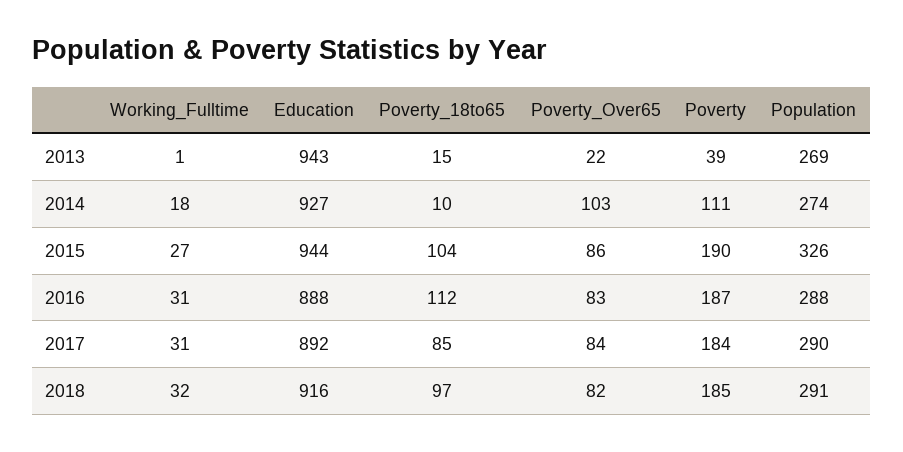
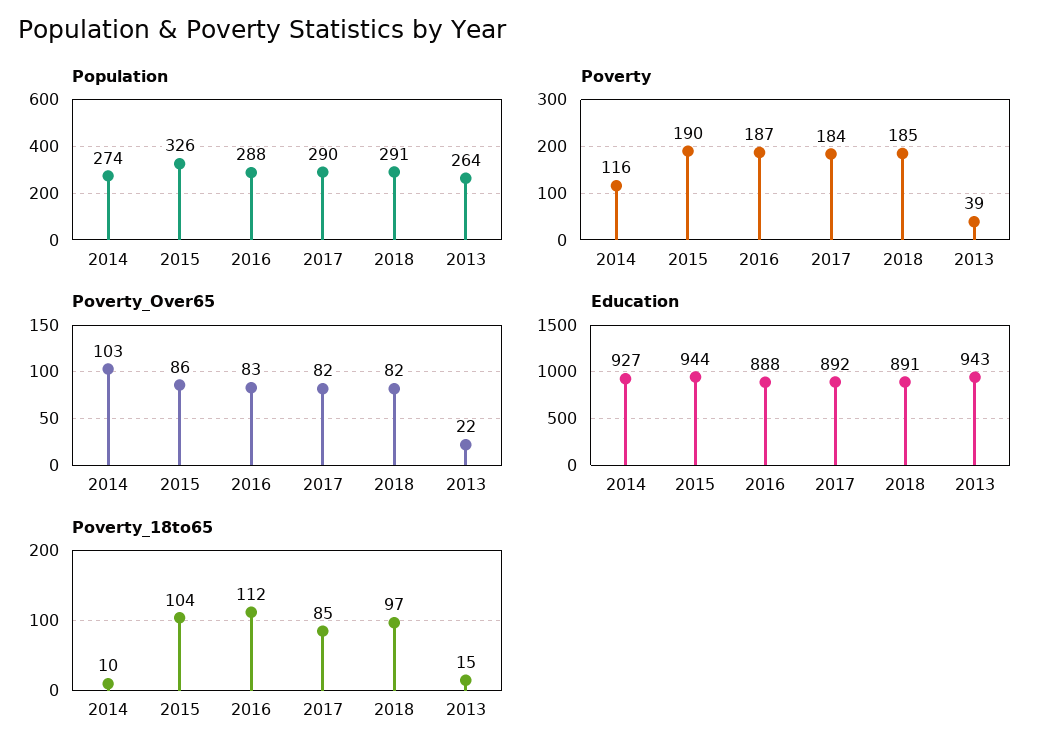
Working_Fulltime, 2013: 1 -> none
Population, 2013: 269 -> 264
Working_Fulltime, 2014: 18 -> none
Poverty, 2014: 111 -> 116
Working_Fulltime, 2015: 27 -> none
Working_Fulltime, 2016: 31 -> none
Working_Fulltime, 2017: 31 -> none
Poverty_Over65, 2017: 84 -> 82
Working_Fulltime, 2018: 32 -> none
Education, 2018: 916 -> 891

